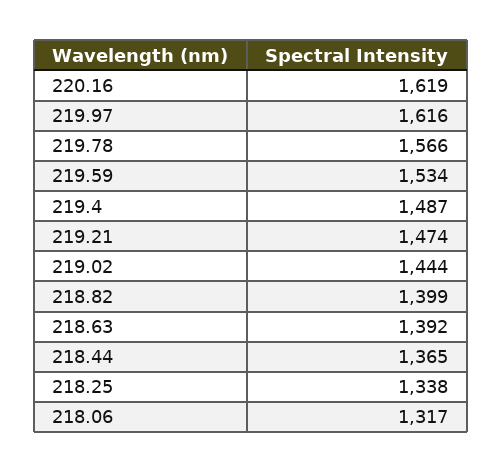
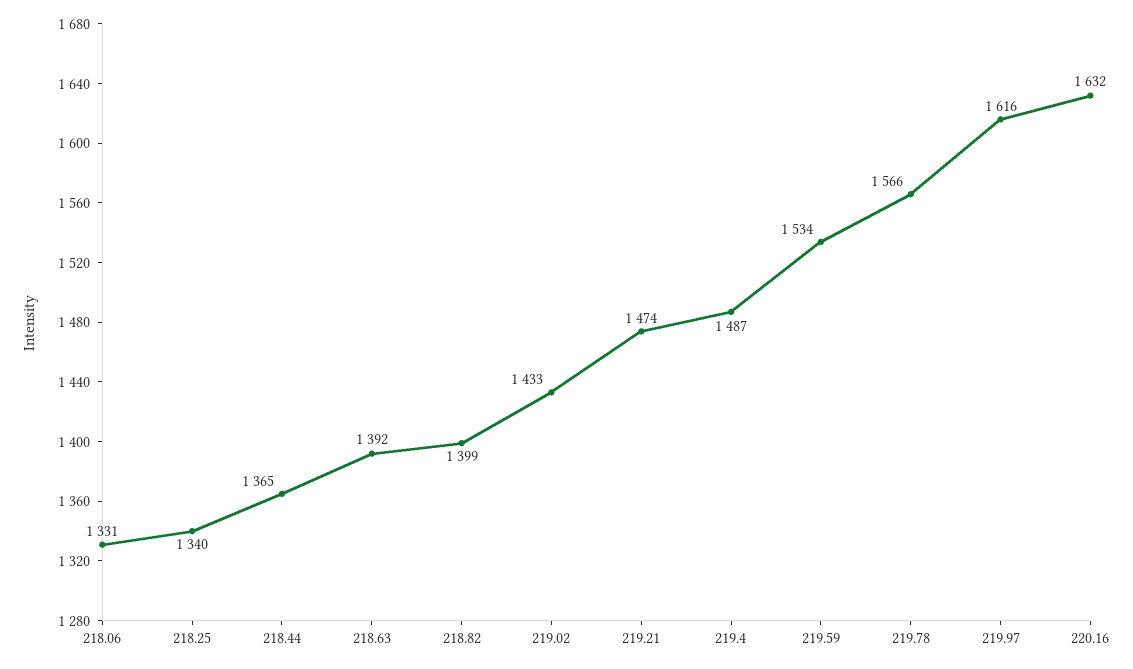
220.16: 1619 -> 1632
219.02: 1444 -> 1433
218.25: 1338 -> 1340
218.06: 1317 -> 1331

